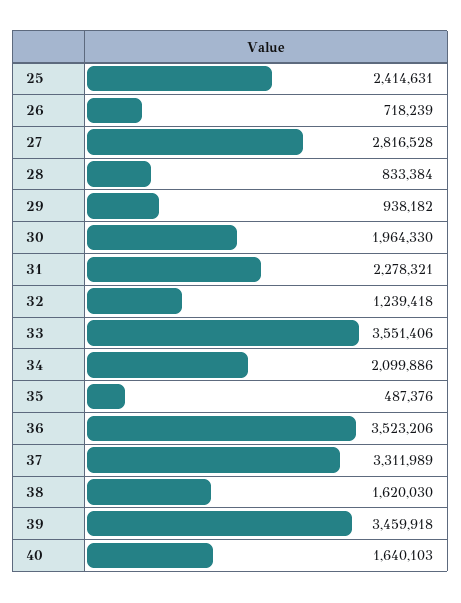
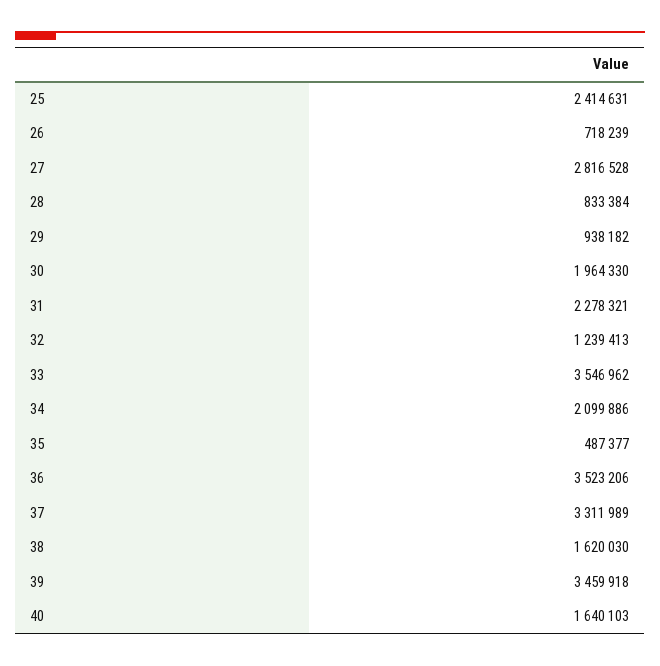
32: 1239418 -> 1239413
33: 3551406 -> 3546962
35: 487376 -> 487377

